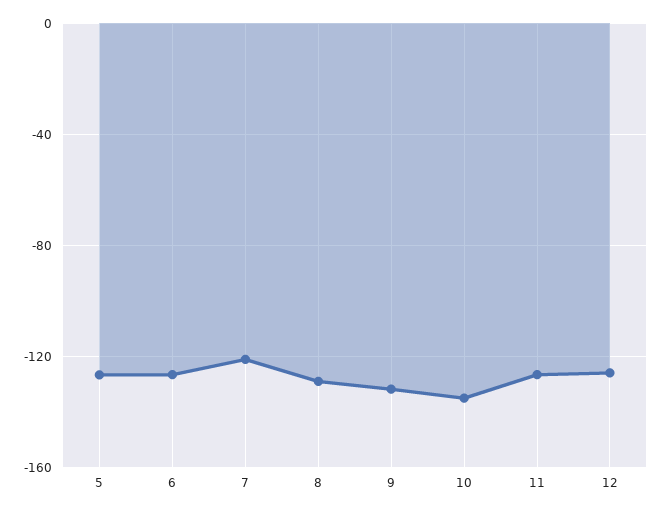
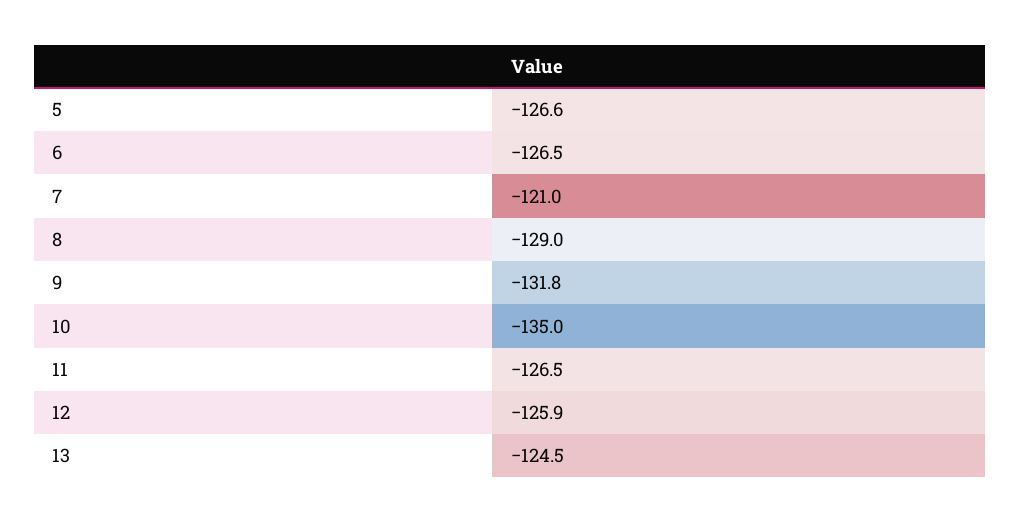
13: none -> -124.5

